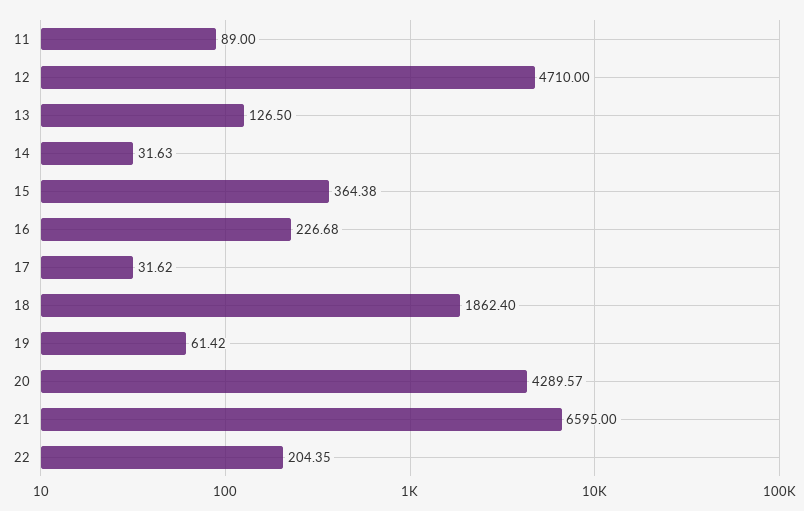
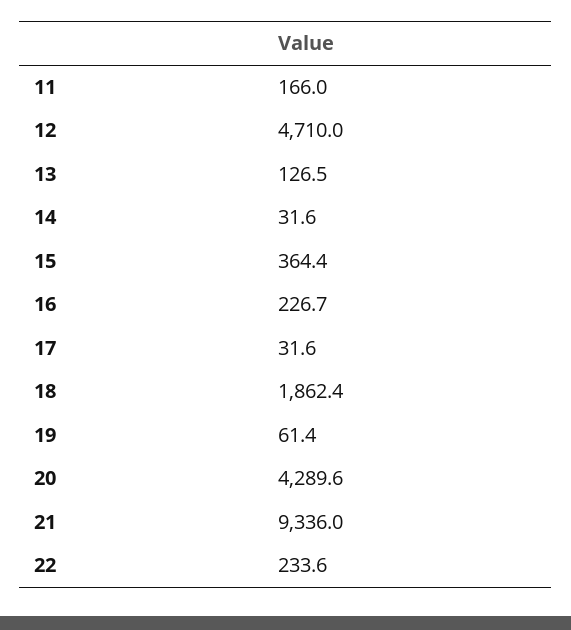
11: 89 -> 166
21: 6595 -> 9336
22: 204.35 -> 233.6

